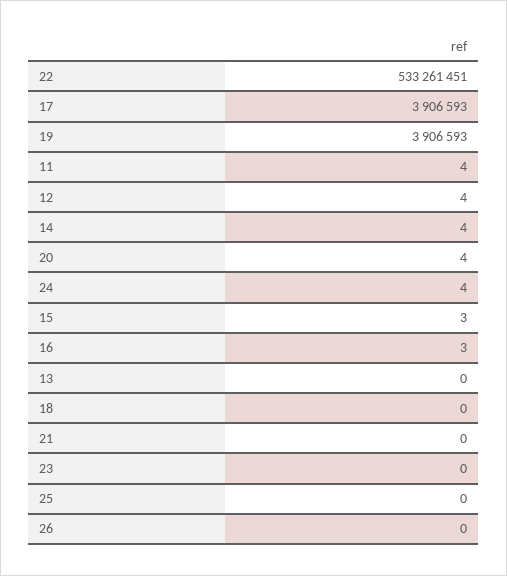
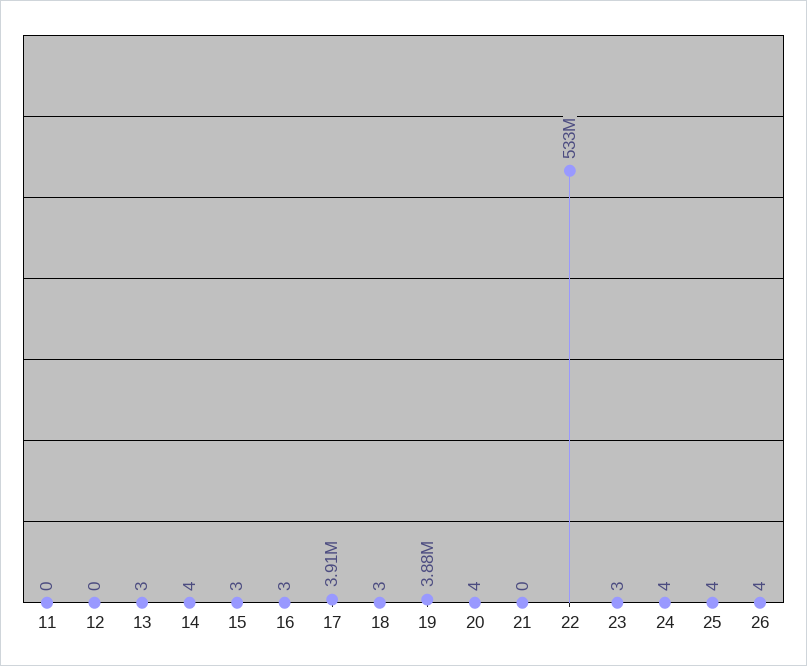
19: 3906593 -> 3880000
11: 4 -> 0
12: 4 -> 0
13: 0 -> 3
18: 0 -> 3
23: 0 -> 3
25: 0 -> 4
26: 0 -> 4

